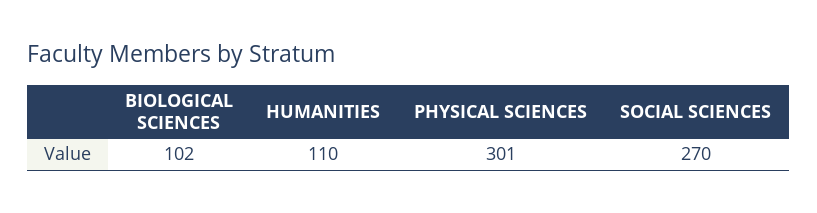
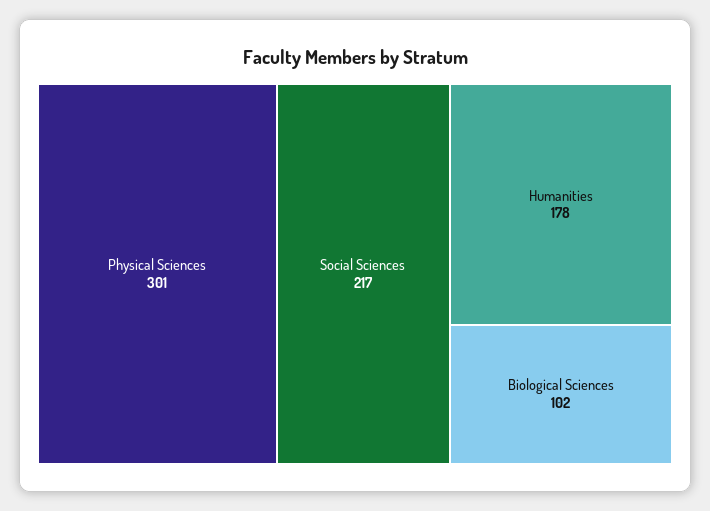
HUMANITIES: 110 -> 178
SOCIAL SCIENCES: 270 -> 217

